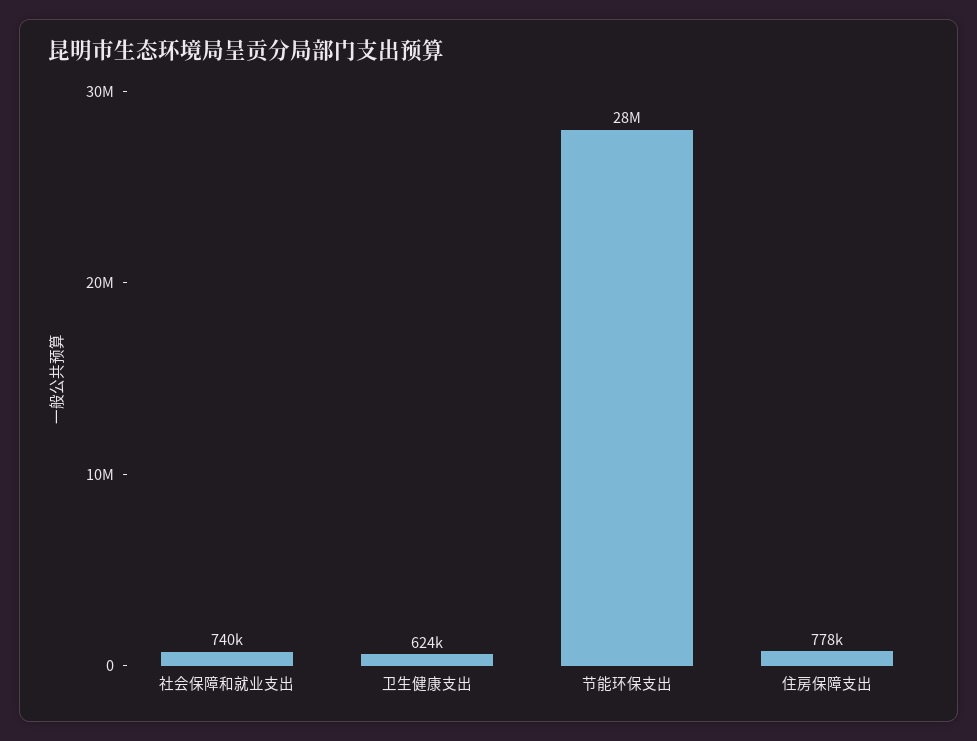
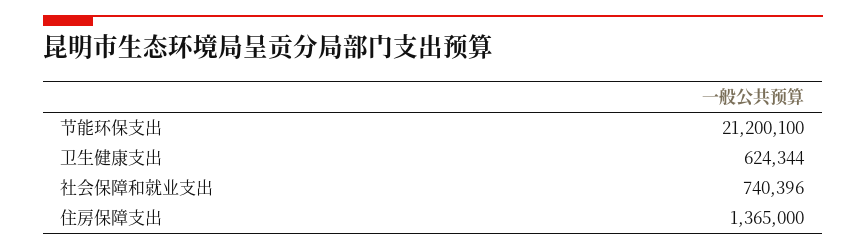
节能环保支出: 28000000 -> 21200100
住房保障支出: 778000 -> 1365000

